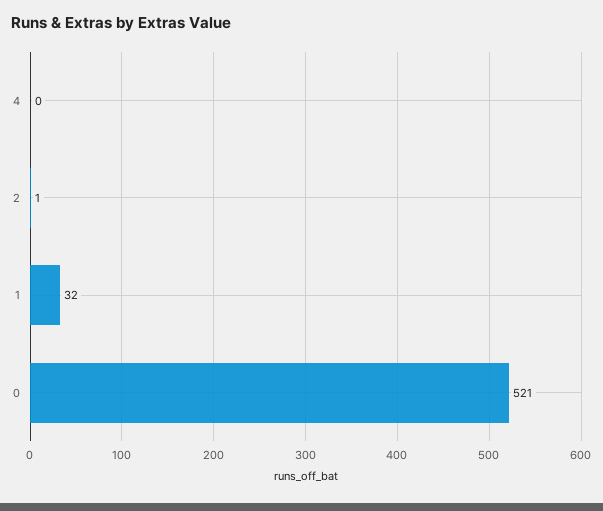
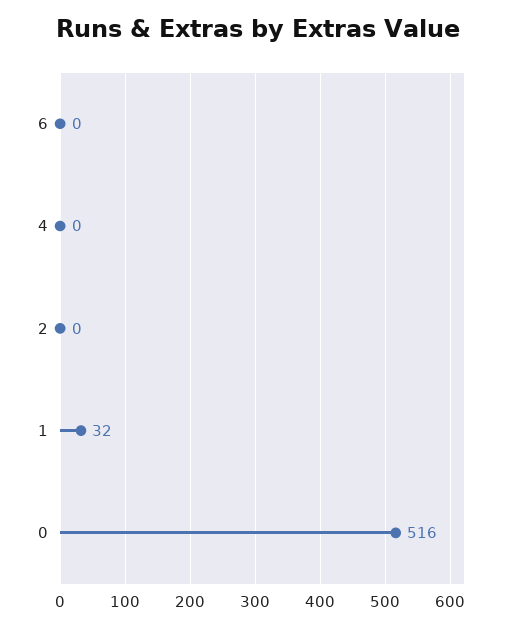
2: 1 -> 0
0: 521 -> 516
6: none -> 0

